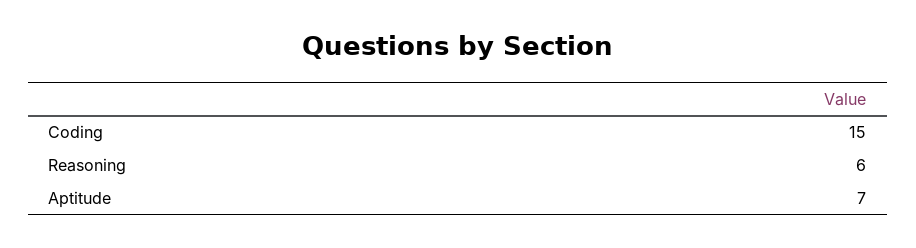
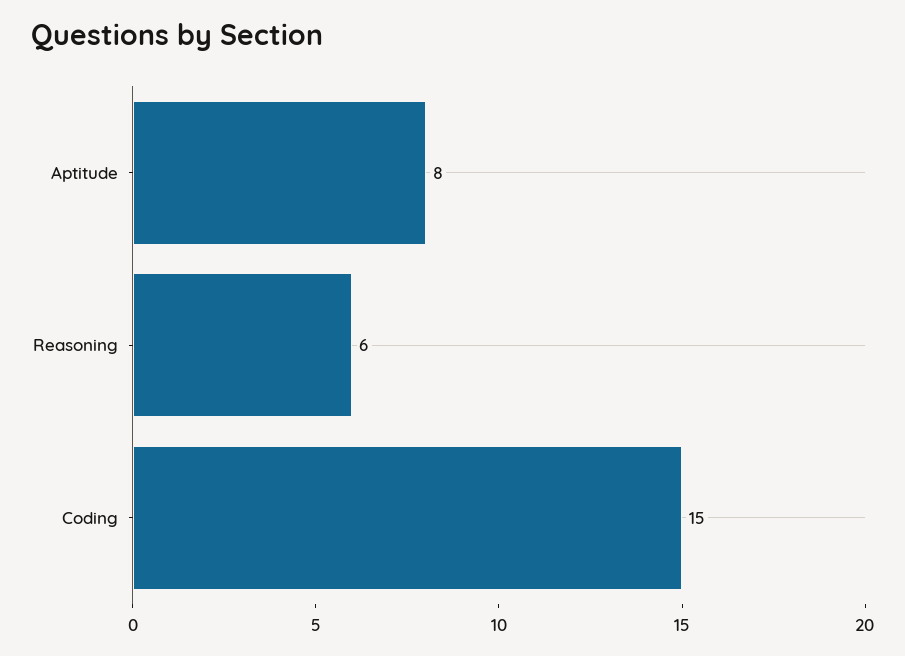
Aptitude: 7 -> 8

